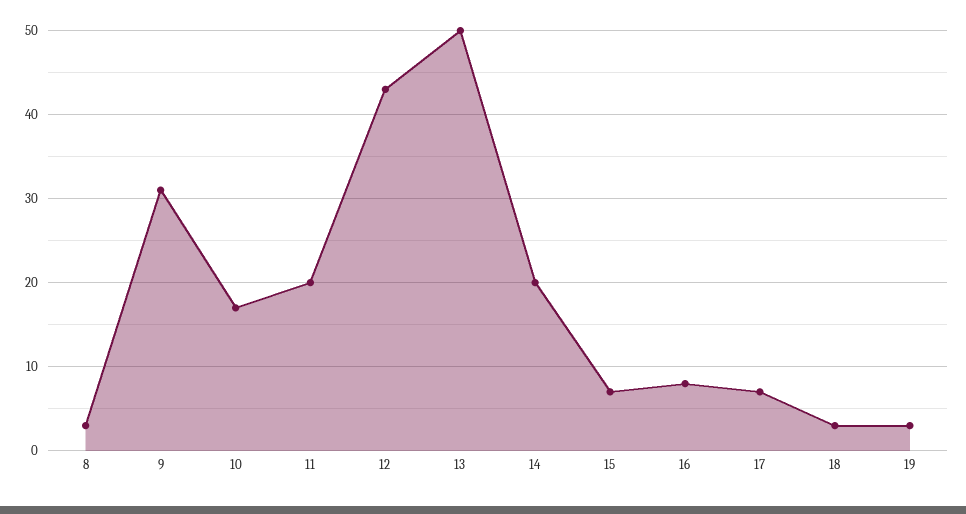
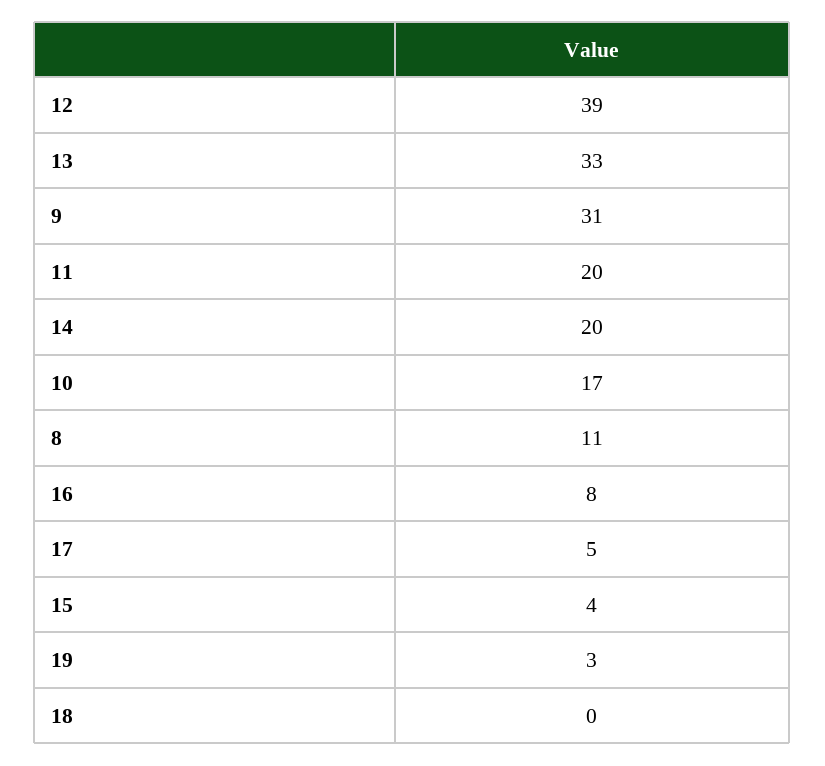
8: 3 -> 11
12: 43 -> 39
13: 50 -> 33
15: 7 -> 4
17: 7 -> 5
18: 3 -> 0

